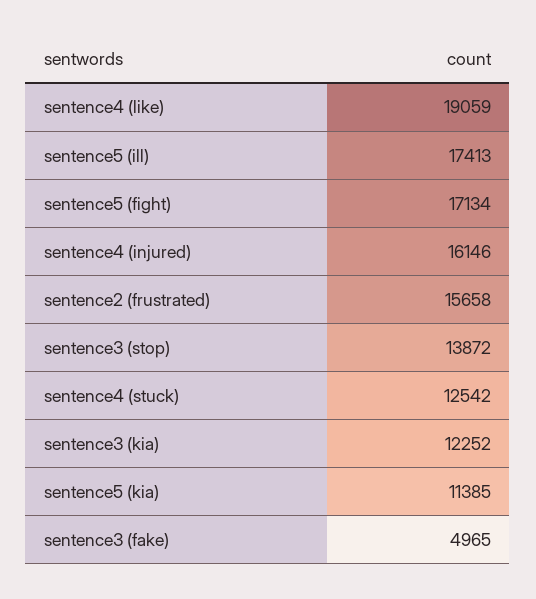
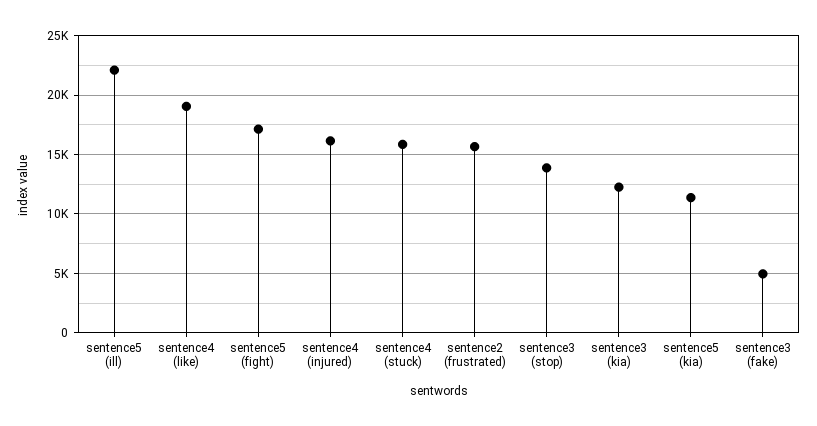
sentence5 (ill): 17413 -> 22000
sentence4 (stuck): 12542 -> 16000

